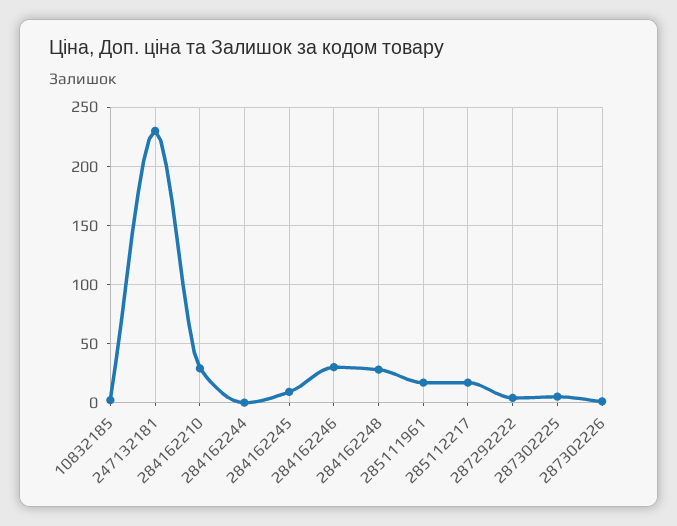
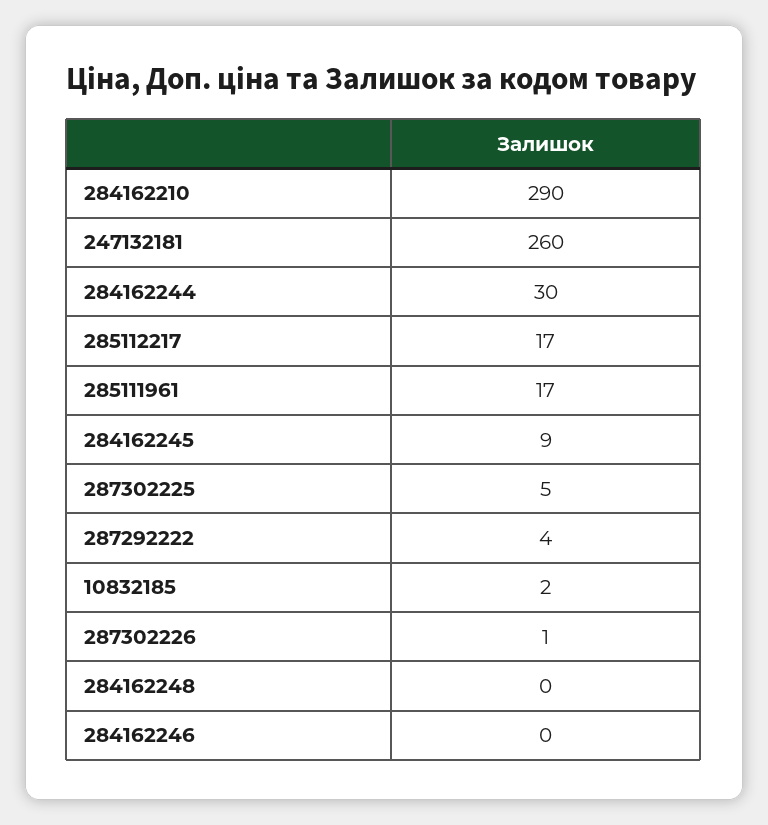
247132181: 230 -> 260
284162210: 30 -> 290
284162244: 0 -> 30
284162246: 30 -> 0
284162248: 30 -> 0

